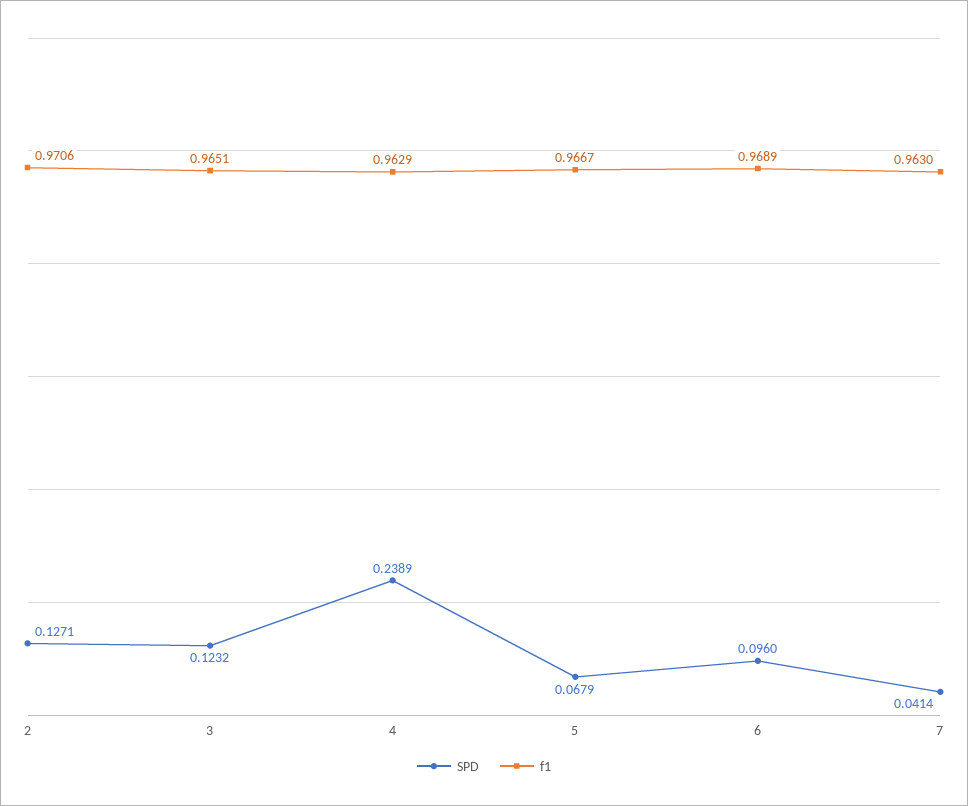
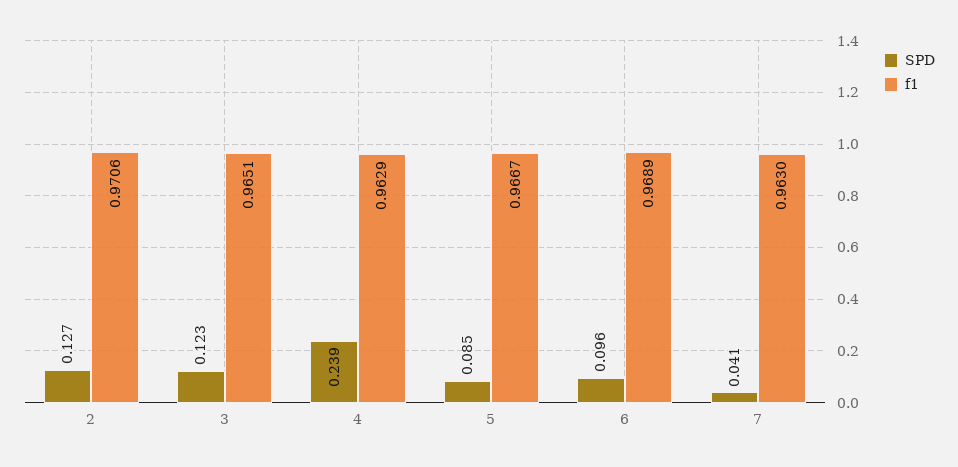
SPD, 5: 0.0679 -> 0.085

